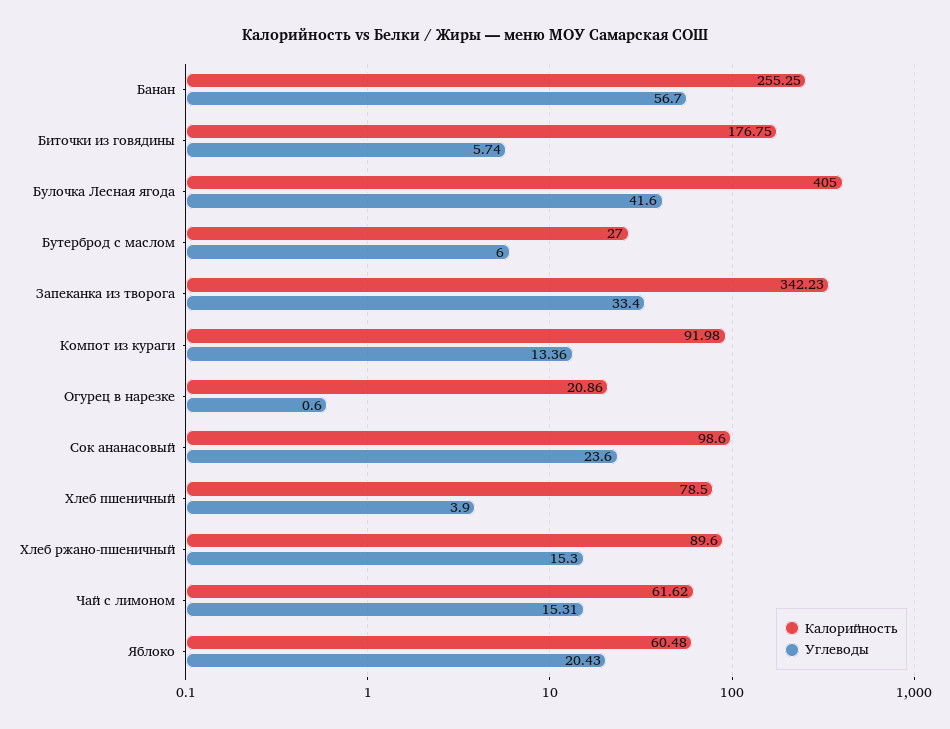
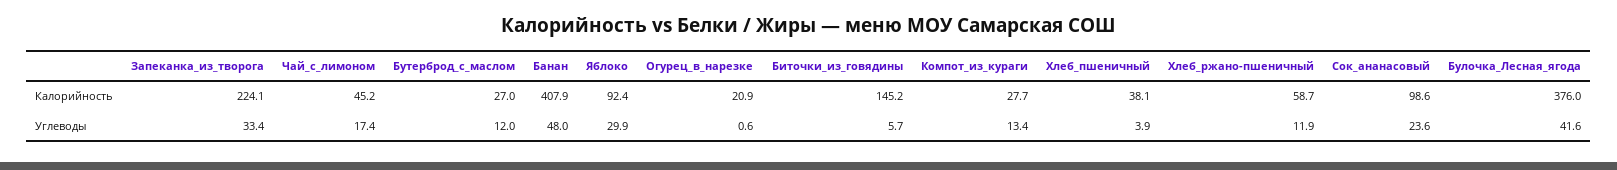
Калорийность, Банан: 255.25 -> 407.9
Углеводы, Банан: 56.7 -> 48
Калорийность, Биточки из говядины: 176.75 -> 145.2
Калорийность, Булочка Лесная ягода: 405 -> 376
Углеводы, Бутерброд с маслом: 6 -> 12
Калорийность, Запеканка из творога: 342.23 -> 224.1
Калорийность, Компот из кураги: 91.98 -> 27.7
Калорийность, Хлеб пшеничный: 78.5 -> 38.1
Калорийность, Хлеб ржано-пшеничный: 89.6 -> 58.7
Углеводы, Хлеб ржано-пшеничный: 15.3 -> 11.9
Калорийность, Чай с лимоном: 61.62 -> 45.2
Углеводы, Чай с лимоном: 15.31 -> 17.4
Калорийность, Яблоко: 60.48 -> 92.4
Углеводы, Яблоко: 20.43 -> 29.9

